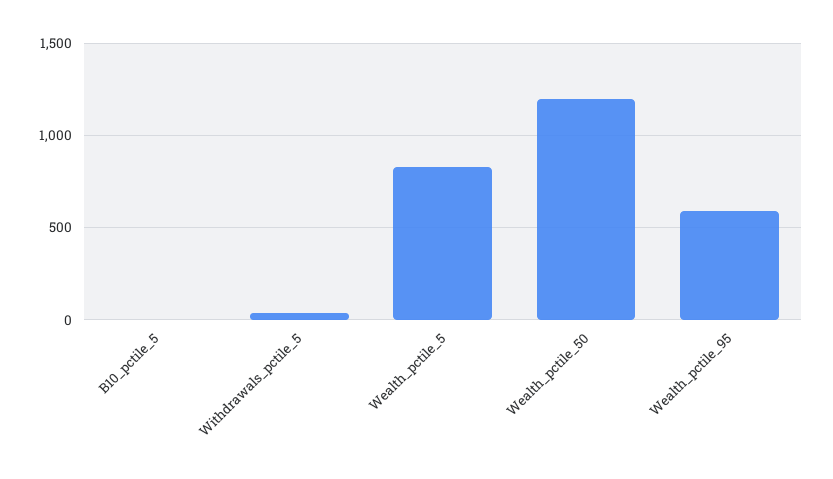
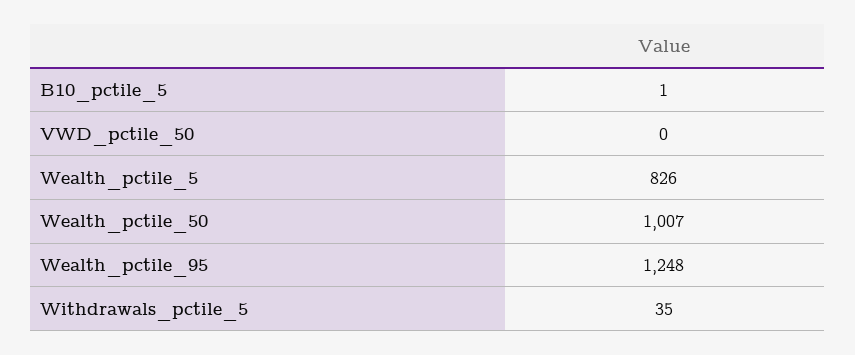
Wealth_pctile_50: 1200 -> 1007
Wealth_pctile_95: 600 -> 1248
VWD_pctile_50: none -> 0

